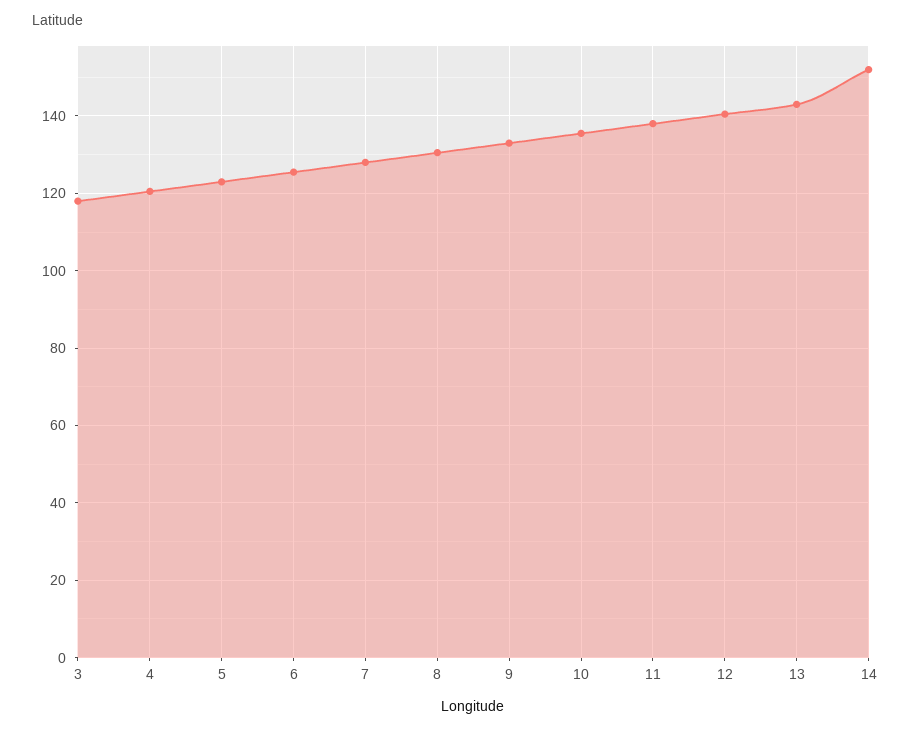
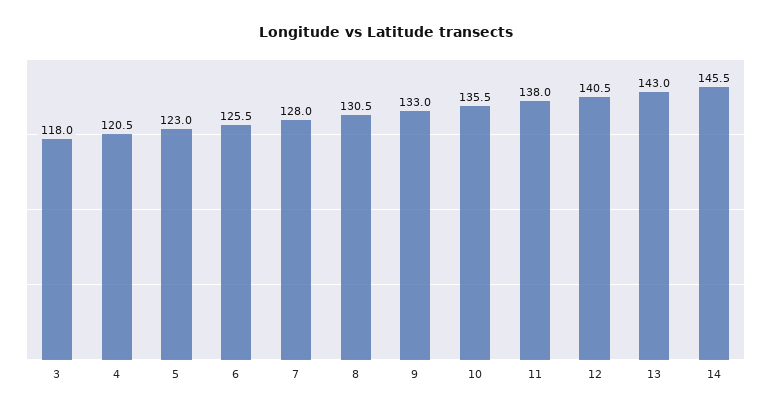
14: 152 -> 145.5

